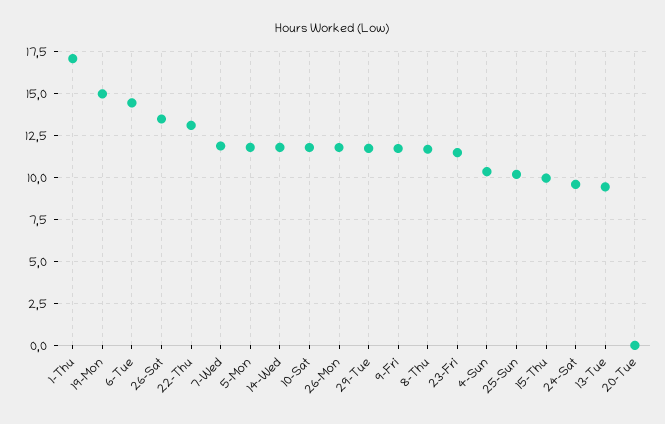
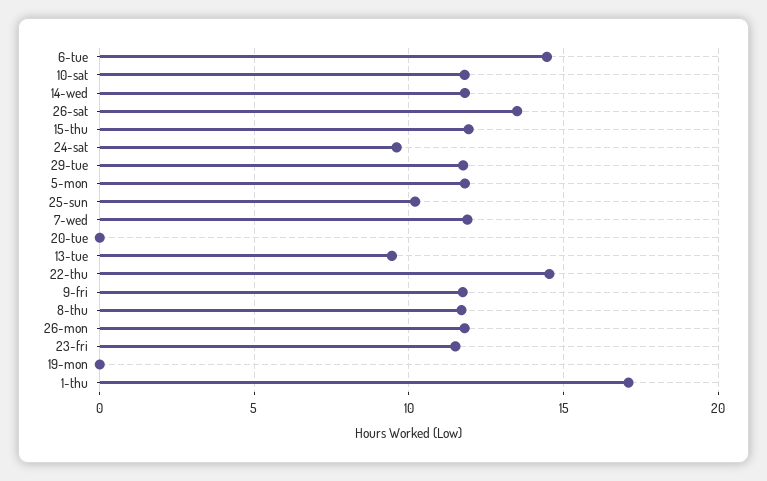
19-Mon: 15 -> 0
22-Thu: 13 -> 14.5
4-Sun: 10.5 -> none
15-Thu: 10 -> 12

